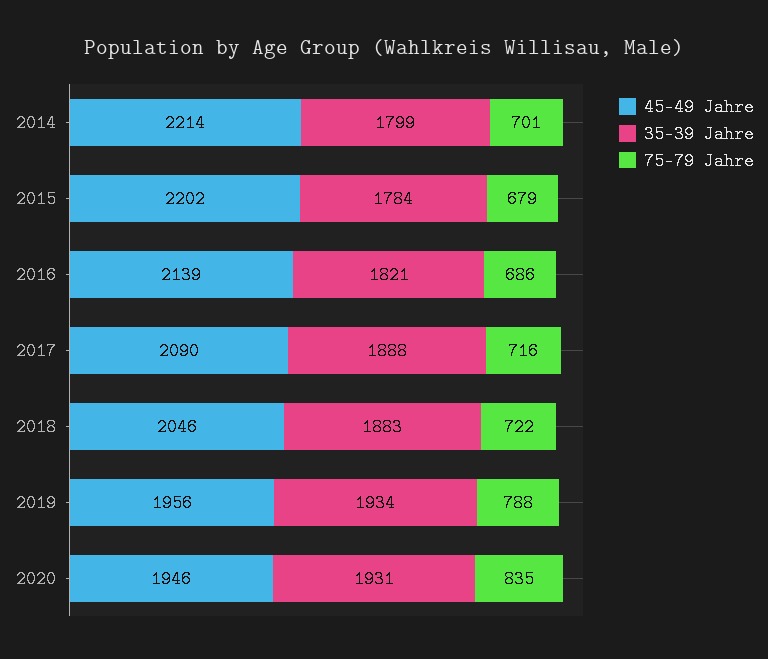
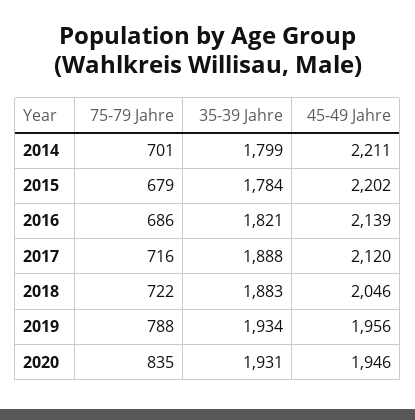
45-49 Jahre, 2014: 2214 -> 2211
45-49 Jahre, 2017: 2090 -> 2120

